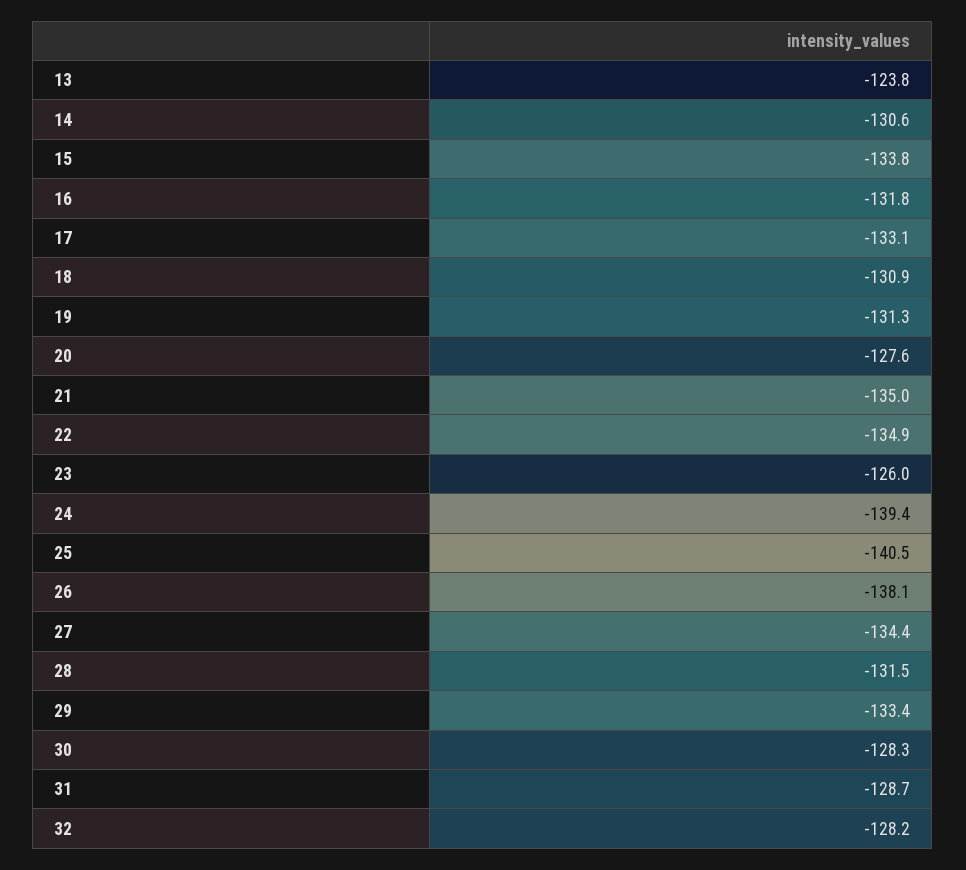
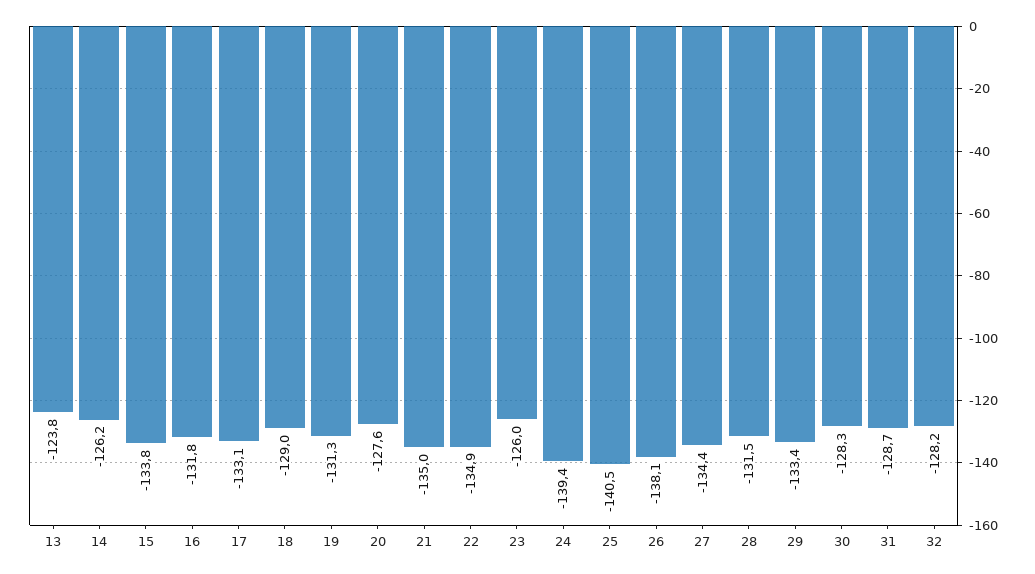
14: -130.6 -> -126.2
18: -130.9 -> -129

